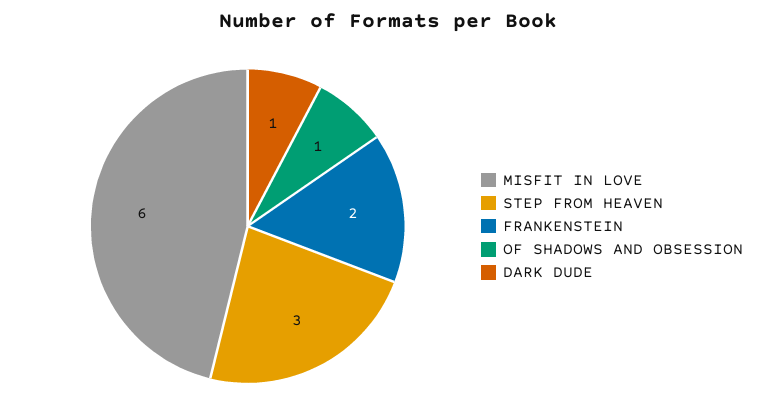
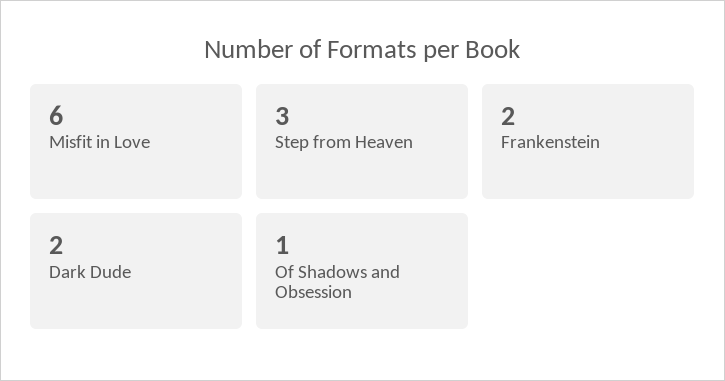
DARK DUDE: 1 -> 2

